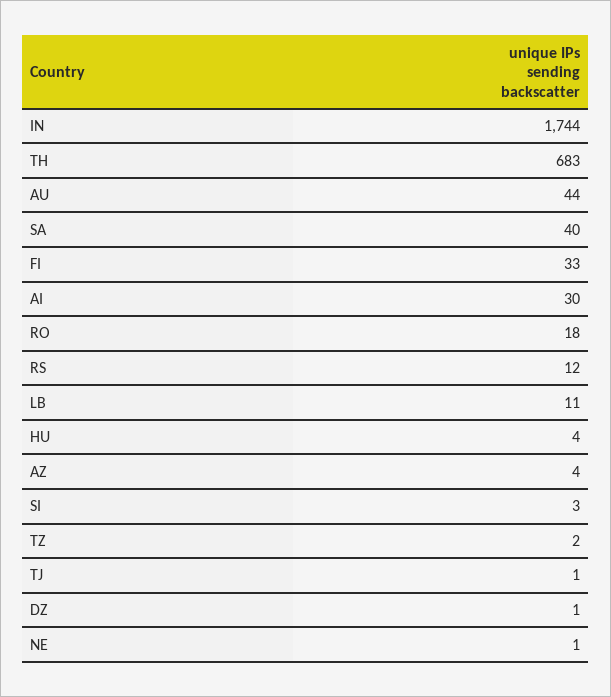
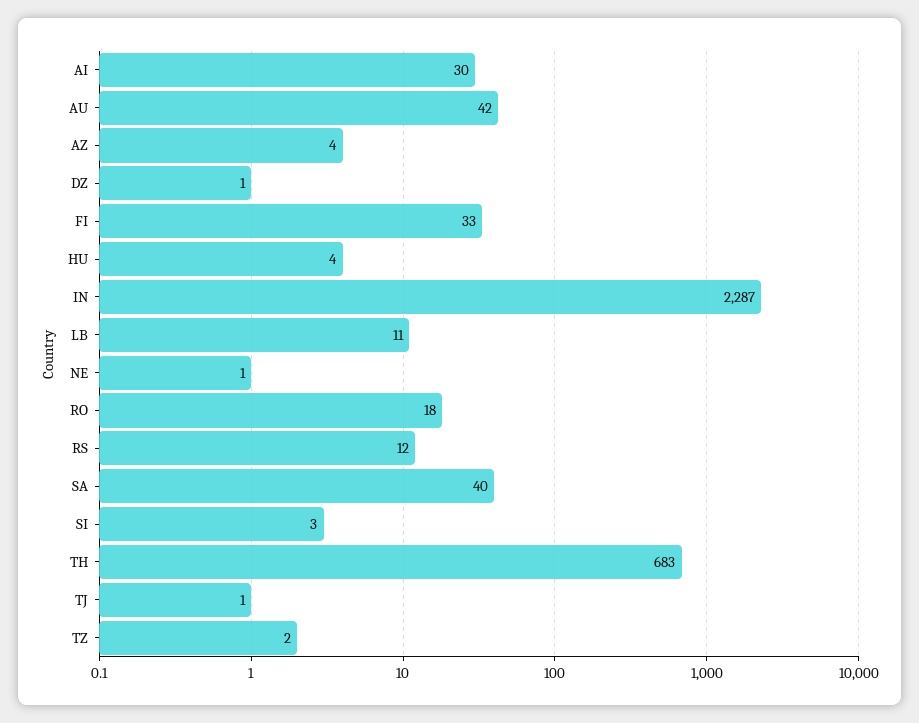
IN: 1744 -> 2287
AU: 44 -> 42

